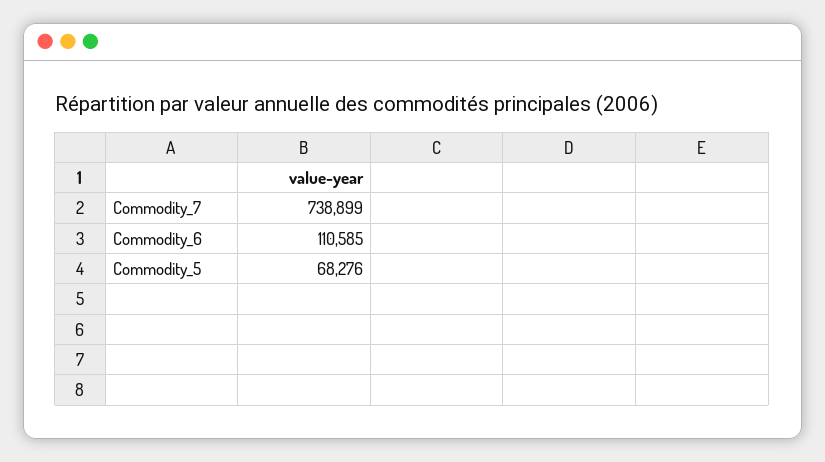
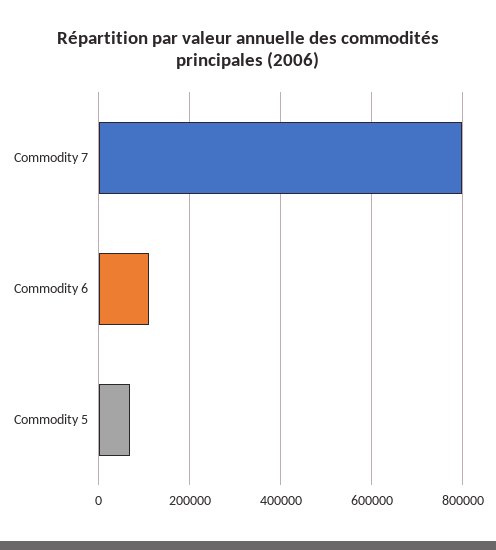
Commodity_7: 738899 -> 800000

